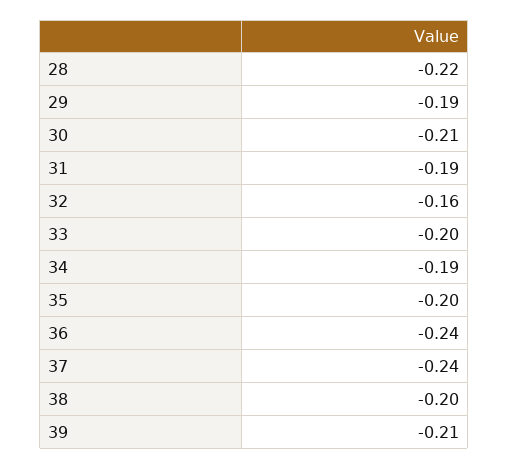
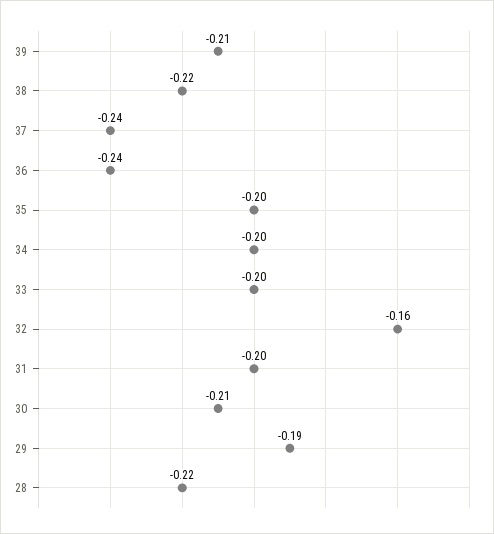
31: -0.19 -> -0.2
34: -0.19 -> -0.2
38: -0.2 -> -0.22

